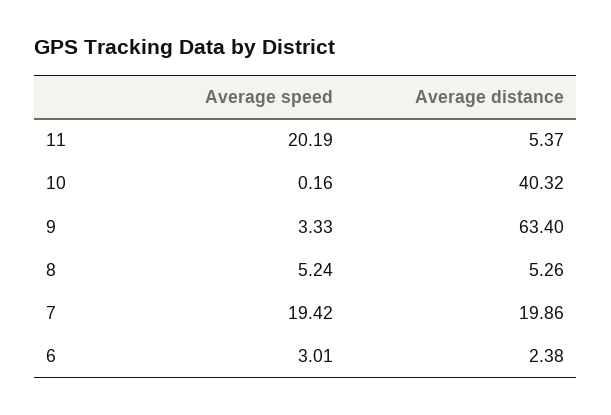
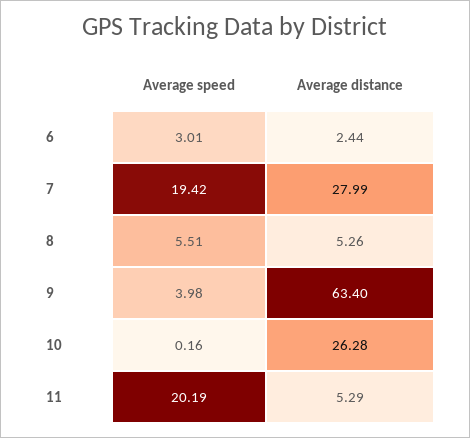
Average distance, 11: 5.37 -> 5.29
Average distance, 10: 40.32 -> 26.28
Average speed, 9: 3.33 -> 3.98
Average speed, 8: 5.24 -> 5.51
Average distance, 7: 19.86 -> 27.99
Average distance, 6: 2.38 -> 2.44

